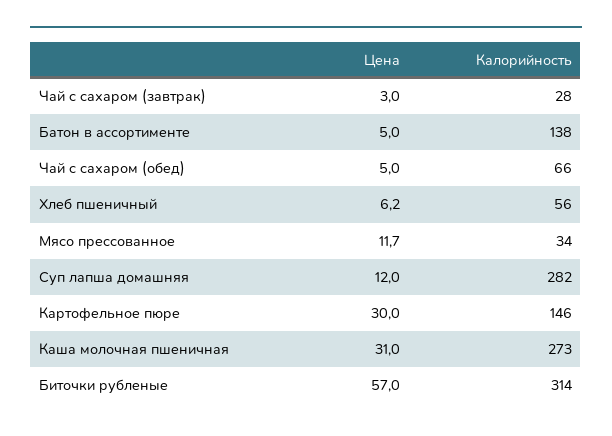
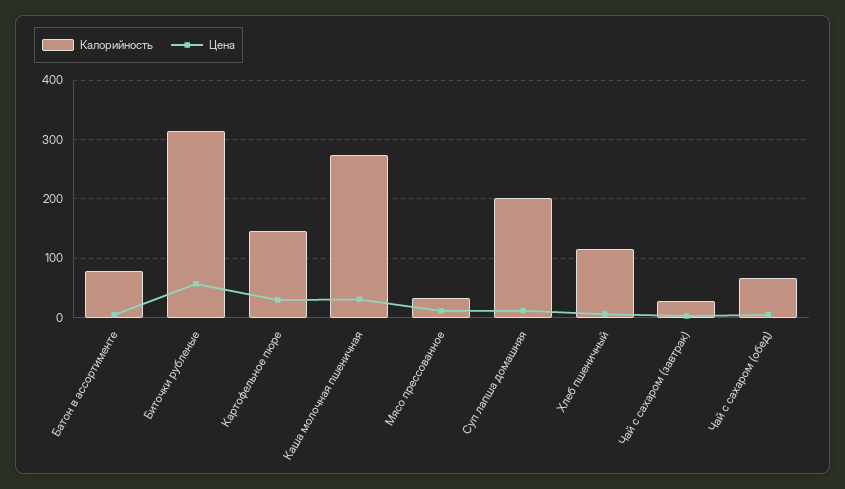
Калорийность, Батон в ассортименте: 138 -> 80
Калорийность, Хлеб пшеничный: 56 -> 120
Калорийность, Суп лапша домашняя: 282 -> 200

